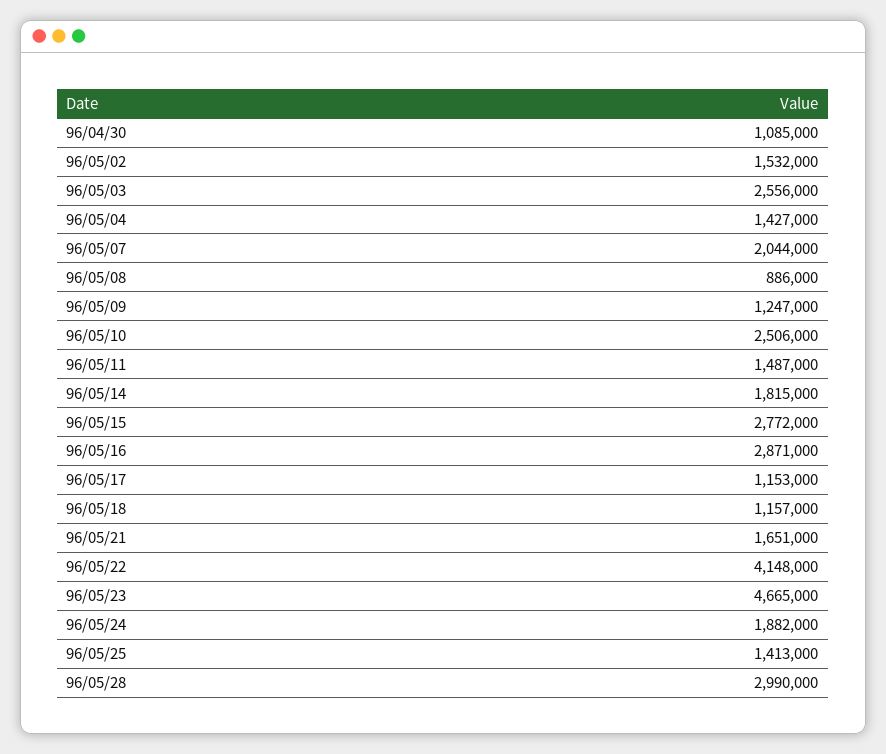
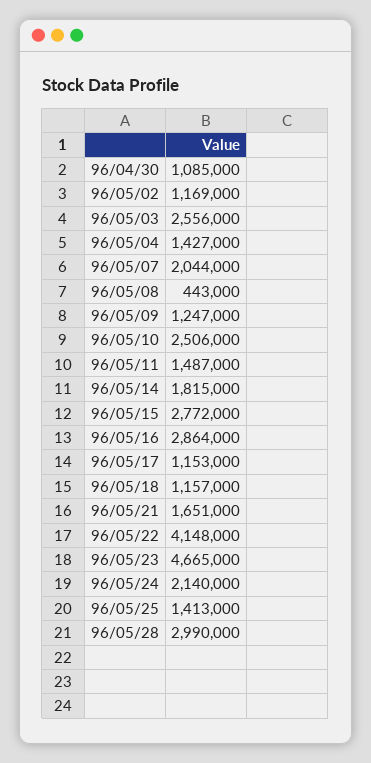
96/05/02: 1532000 -> 1169000
96/05/08: 886000 -> 443000
96/05/16: 2871000 -> 2864000
96/05/24: 1882000 -> 2140000

